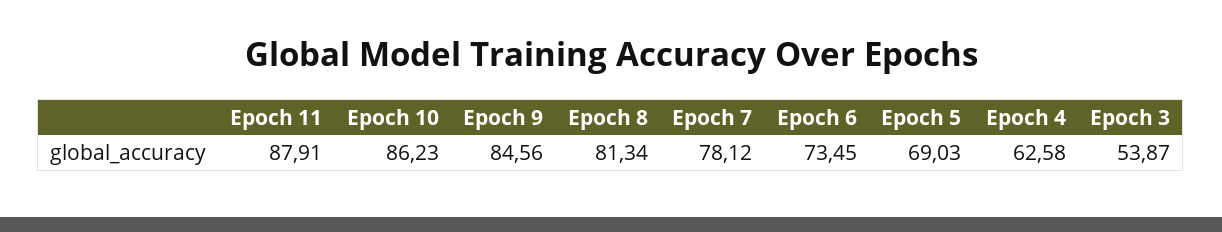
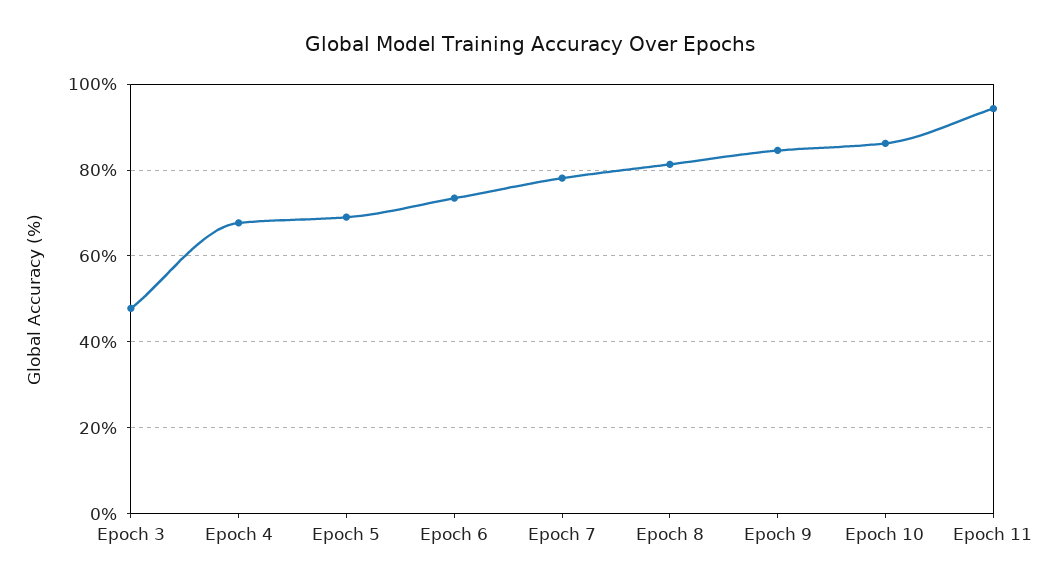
Epoch 11: 87.91 -> 94
Epoch 4: 62.58 -> 68
Epoch 3: 53.87 -> 48

